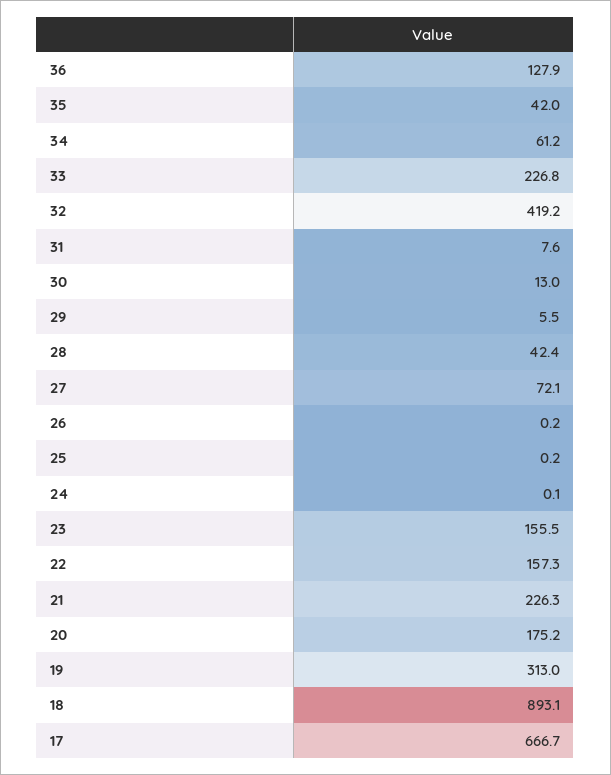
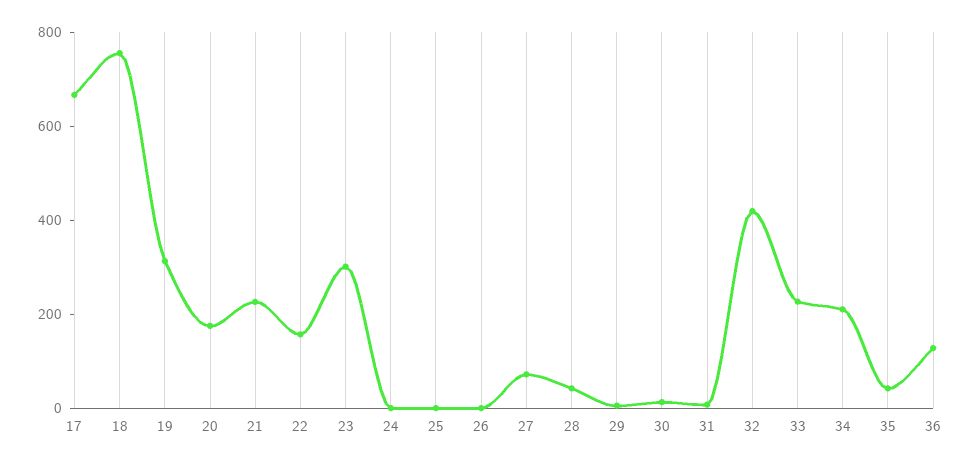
34: 61.2 -> 200
23: 155.5 -> 300
18: 893.1 -> 750

